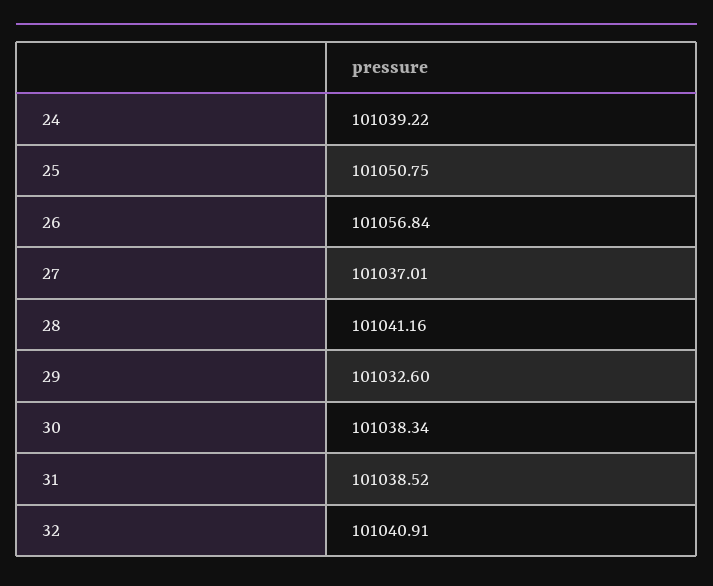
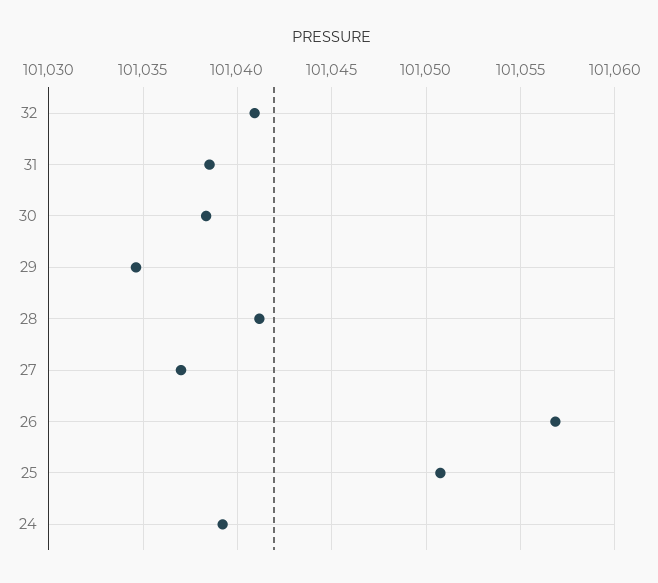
29: 101032.6 -> 101034.5

